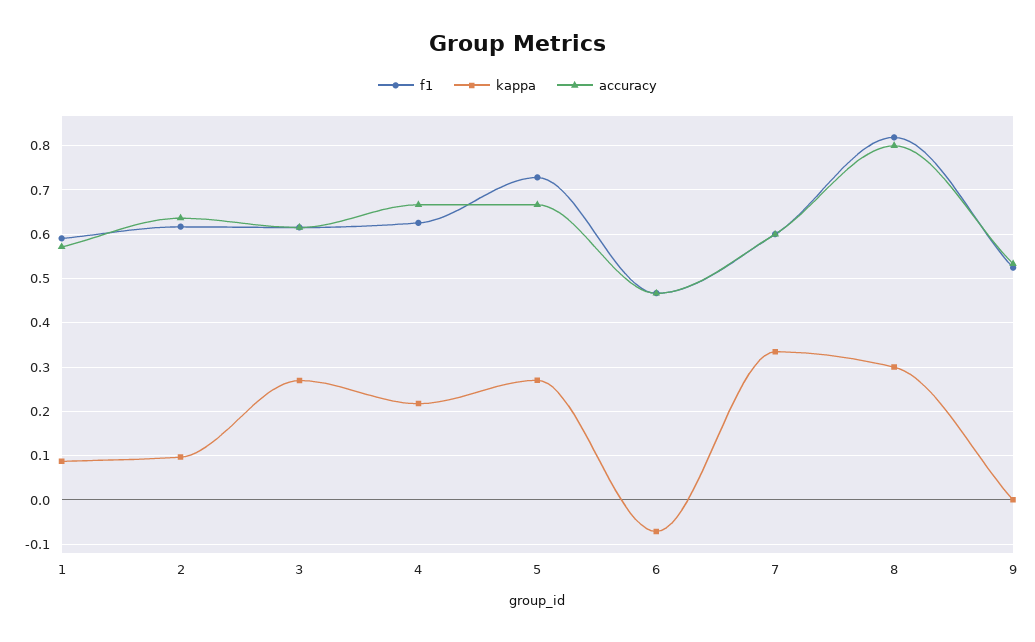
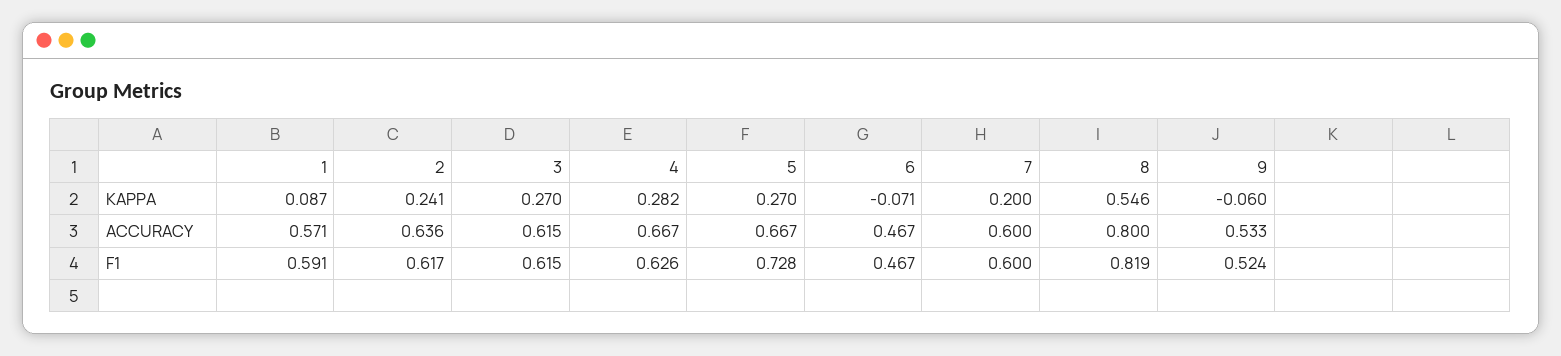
kappa, 2: 0.1 -> 0.241
kappa, 4: 0.22 -> 0.282
kappa, 7: 0.34 -> 0.2
kappa, 8: 0.3 -> 0.546
kappa, 9: 0 -> -0.06

